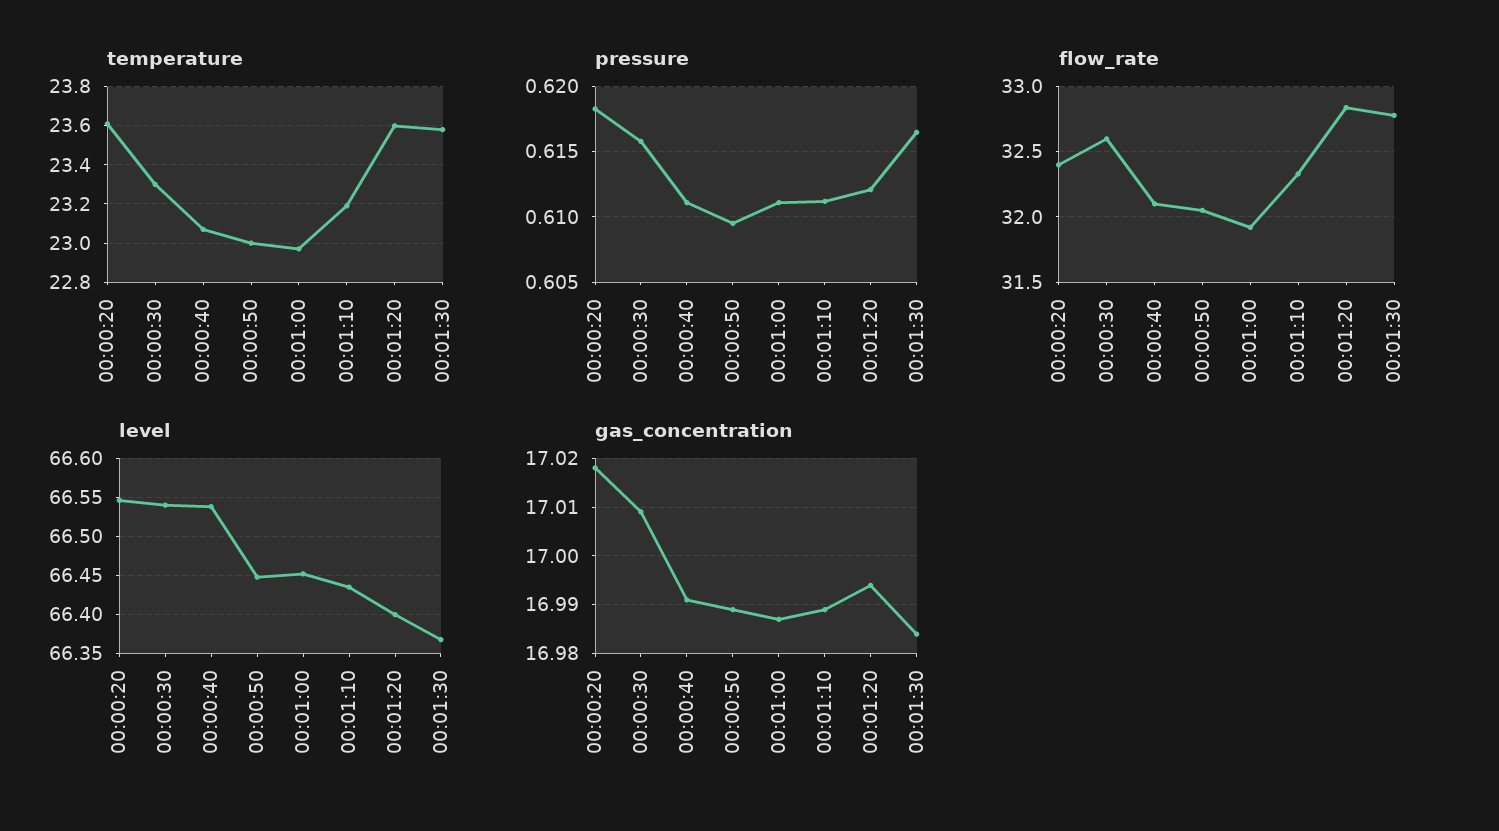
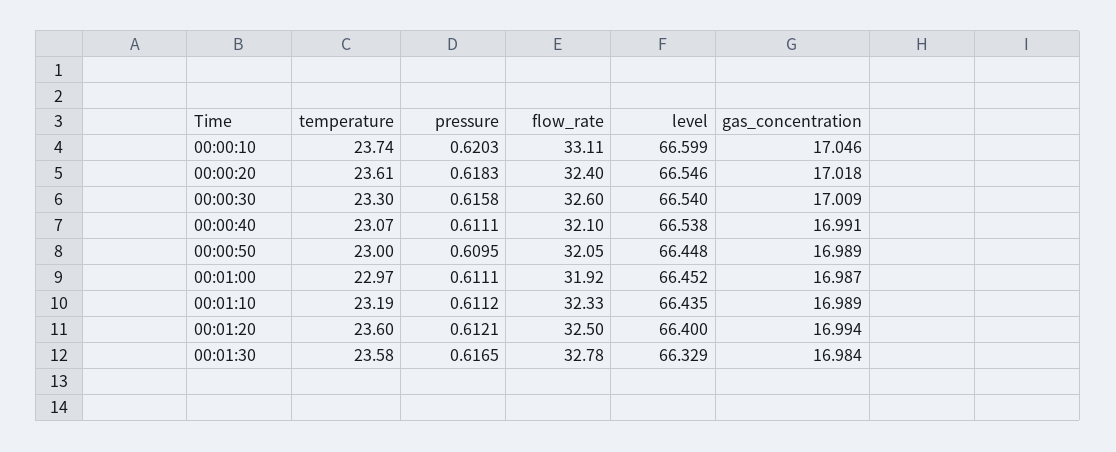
flow_rate, 00:01:20: 32.85 -> 32.5
level, 00:01:30: 66.37 -> 66.329
temperature, 00:00:10: none -> 23.74
pressure, 00:00:10: none -> 0.6203
flow_rate, 00:00:10: none -> 33.11
level, 00:00:10: none -> 66.599
gas_concentration, 00:00:10: none -> 17.046

